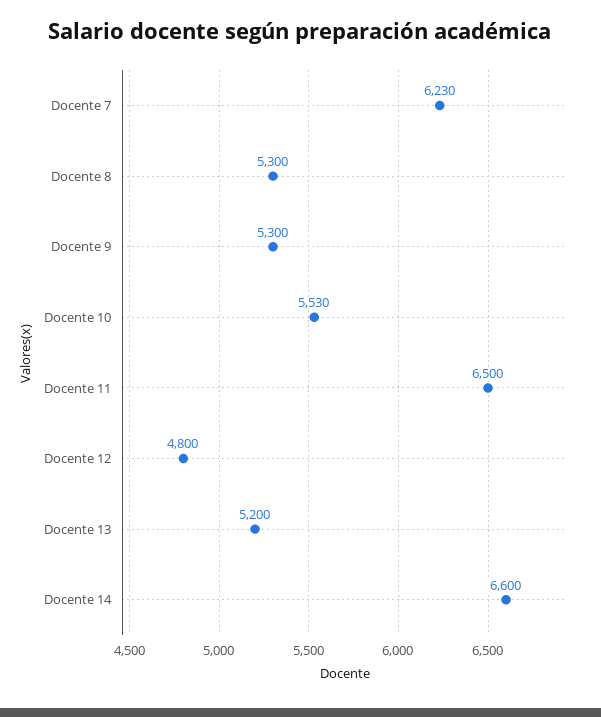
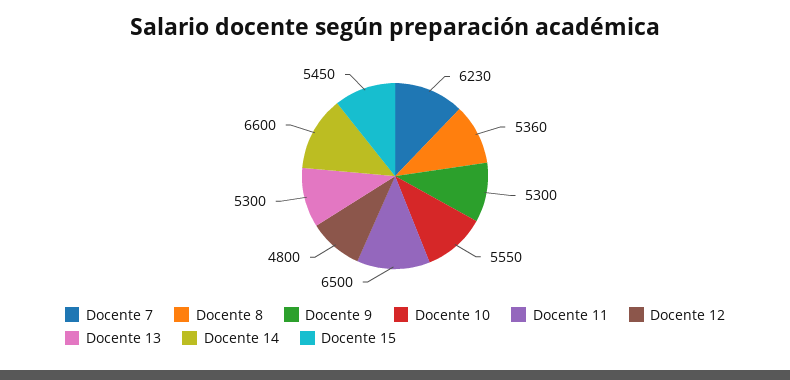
Docente 8: 5300 -> 5360
Docente 10: 5530 -> 5550
Docente 13: 5200 -> 5300
Docente 15: none -> 5450

